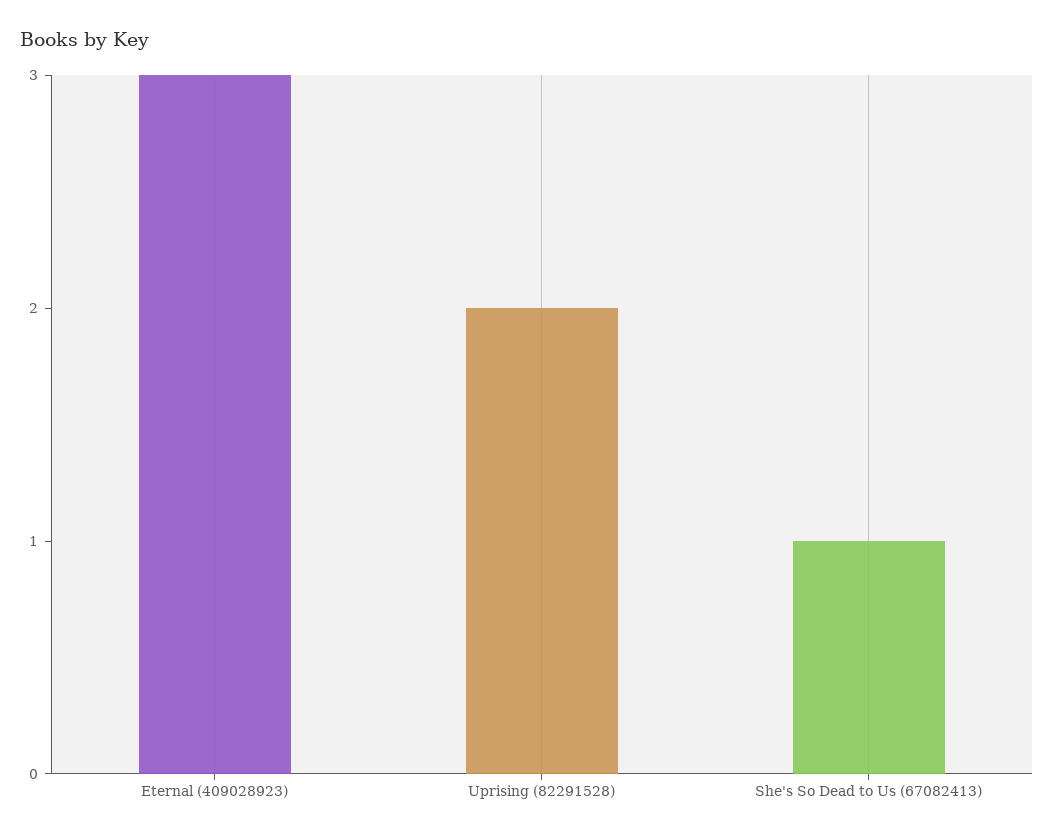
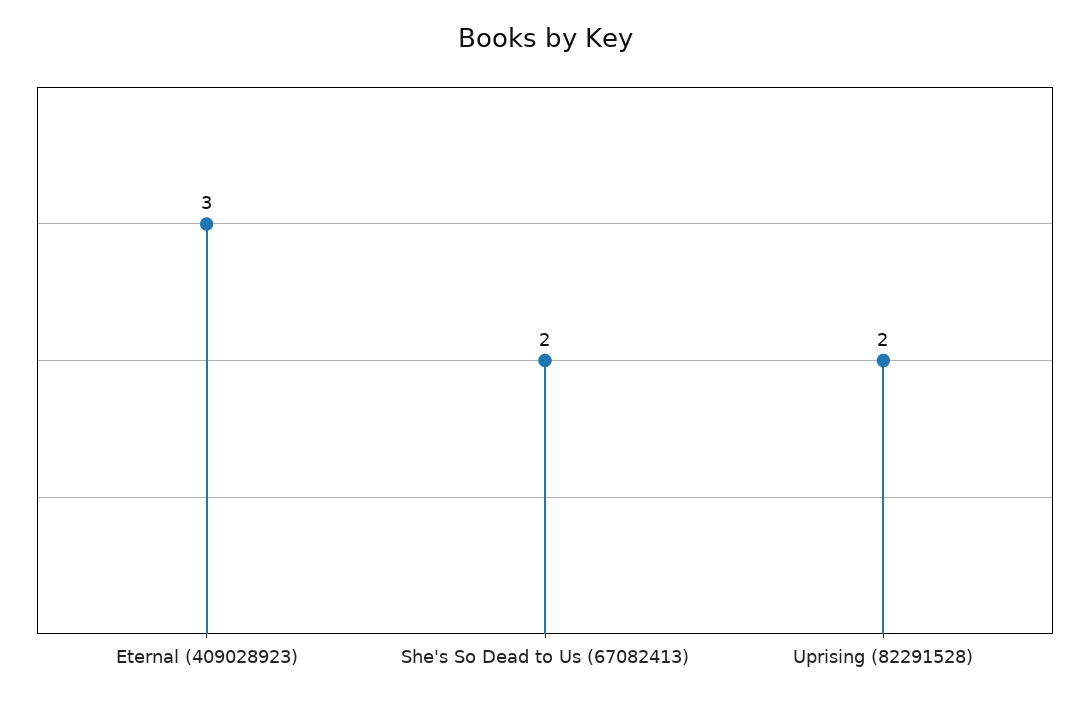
She's So Dead to Us (67082413): 1 -> 2

